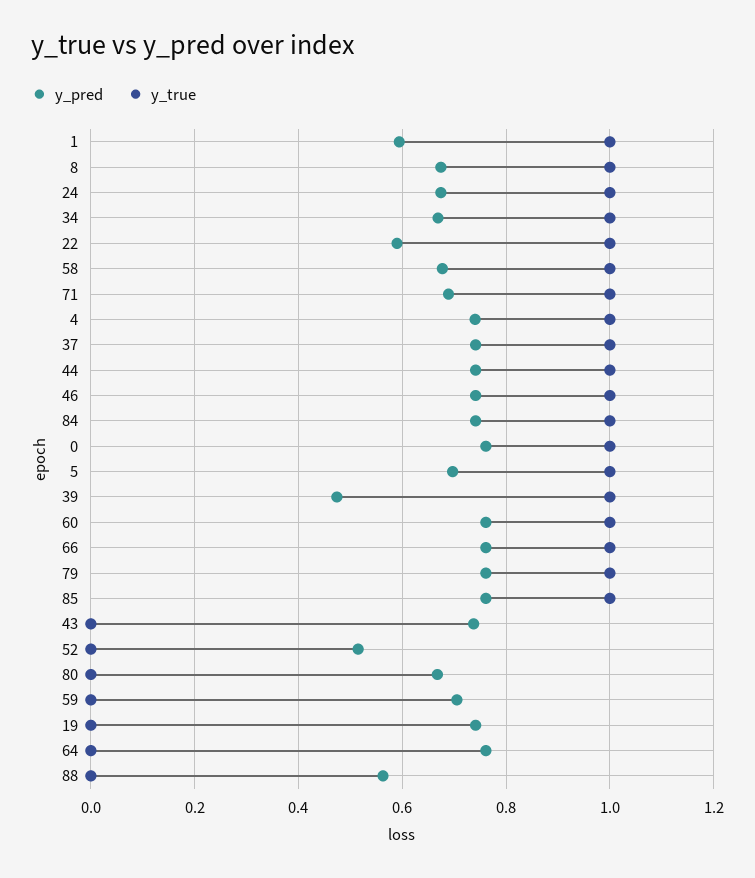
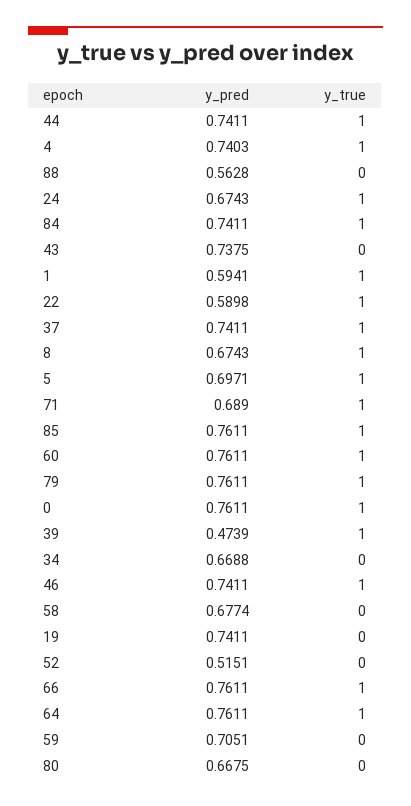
y_true, 34: 1 -> 0
y_true, 58: 1 -> 0
y_true, 64: 0 -> 1

